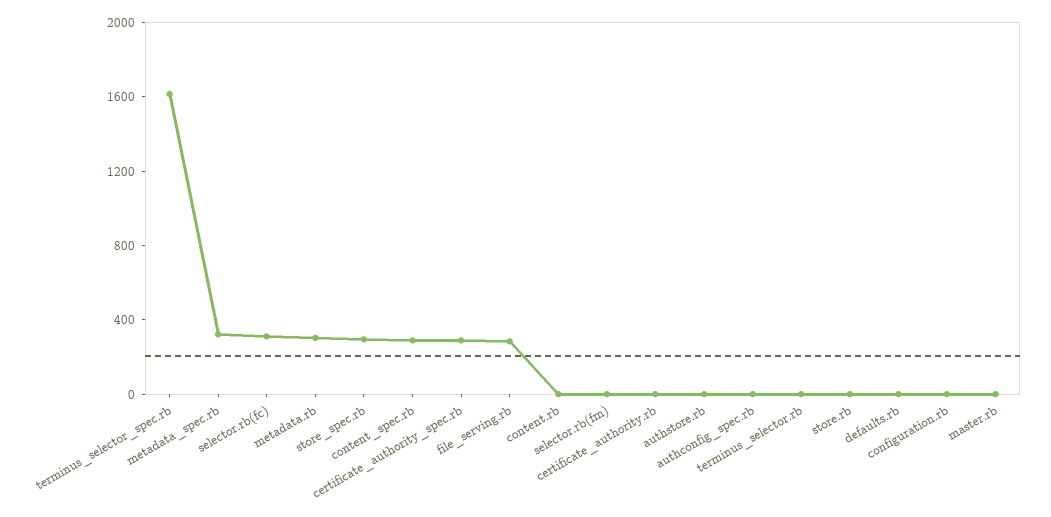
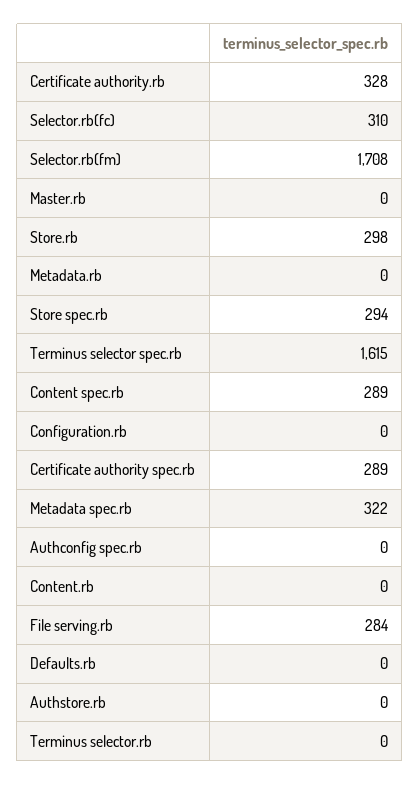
metadata.rb: 300 -> 0
selector.rb(fm): 0 -> 1708
certificate_authority.rb: 0 -> 328
store.rb: 0 -> 298

